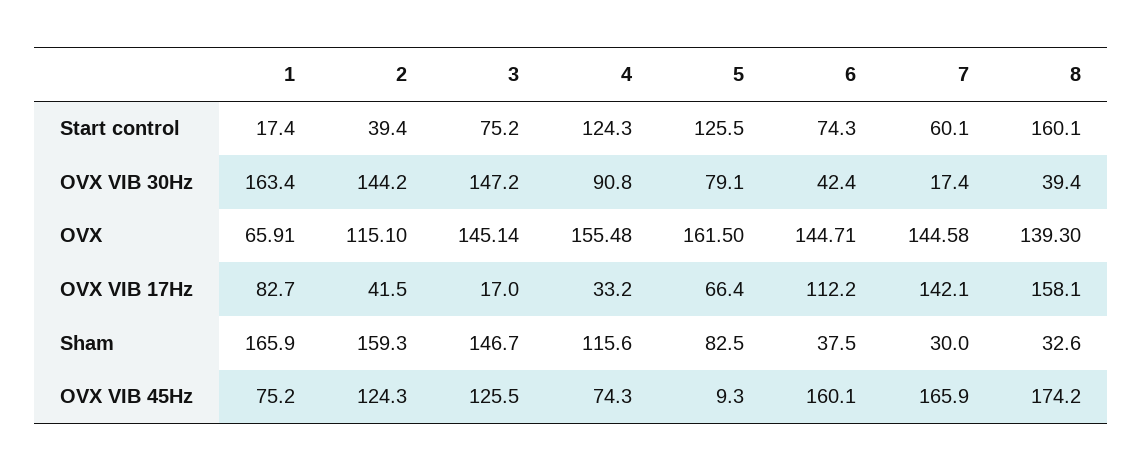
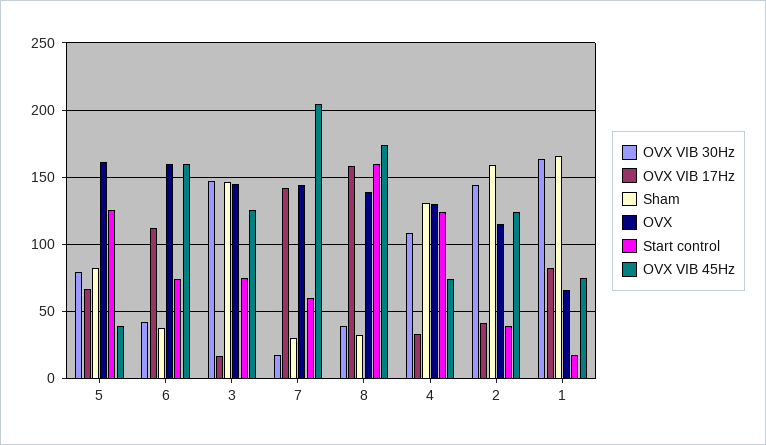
OVX VIB 30Hz, 4: 90.8 -> 110
OVX, 4: 155.48 -> 130
OVX, 6: 144.71 -> 160
Sham, 4: 115.6 -> 130
OVX VIB 45Hz, 5: 9.3 -> 40
OVX VIB 45Hz, 7: 165.9 -> 205

